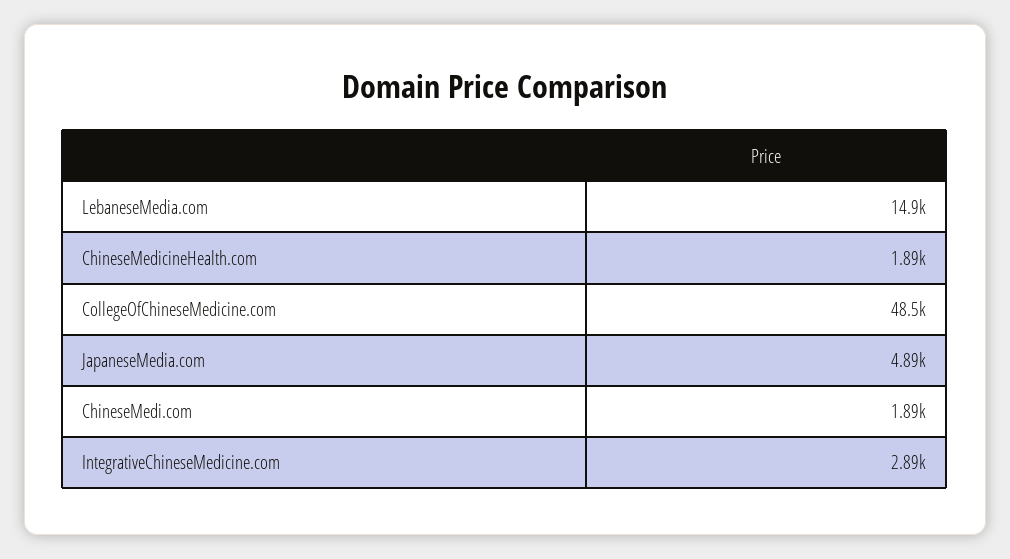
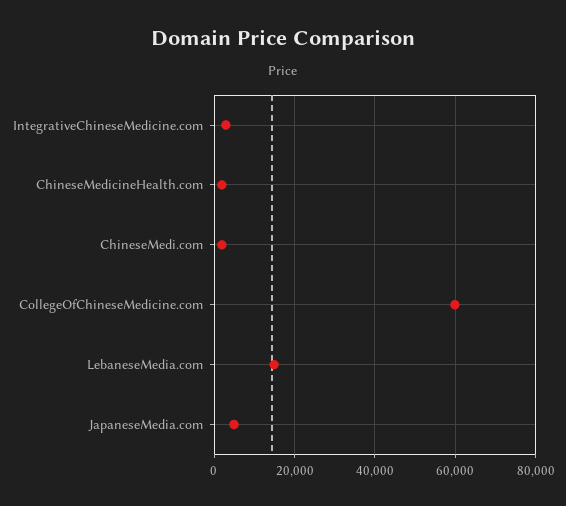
CollegeOfChineseMedicine.com: 48500 -> 60000

